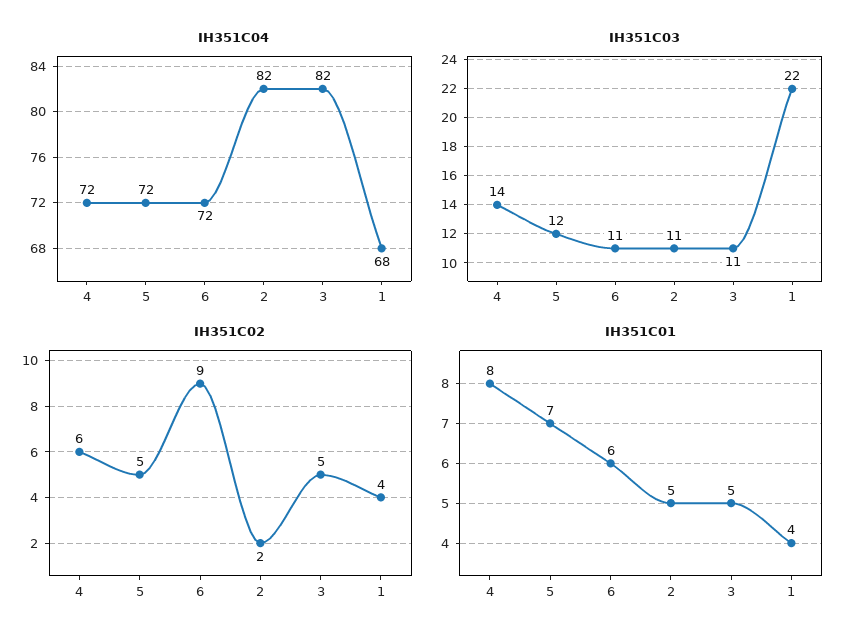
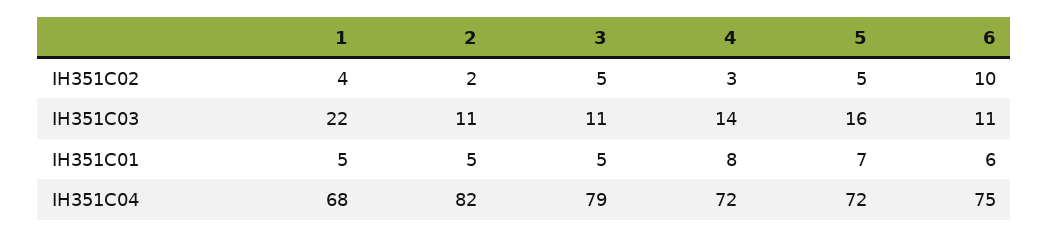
IH351C04, 6: 72 -> 75
IH351C04, 3: 82 -> 79
IH351C03, 5: 12 -> 16
IH351C02, 4: 6 -> 3
IH351C02, 6: 9 -> 10
IH351C01, 1: 4 -> 5

